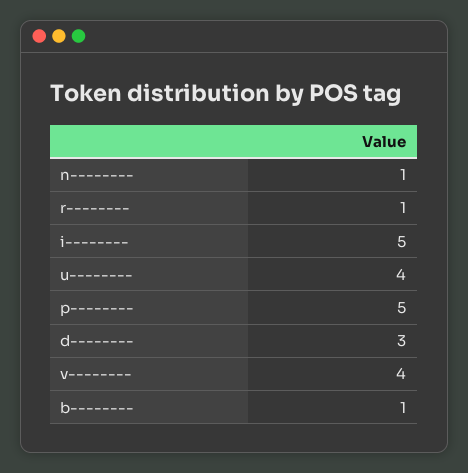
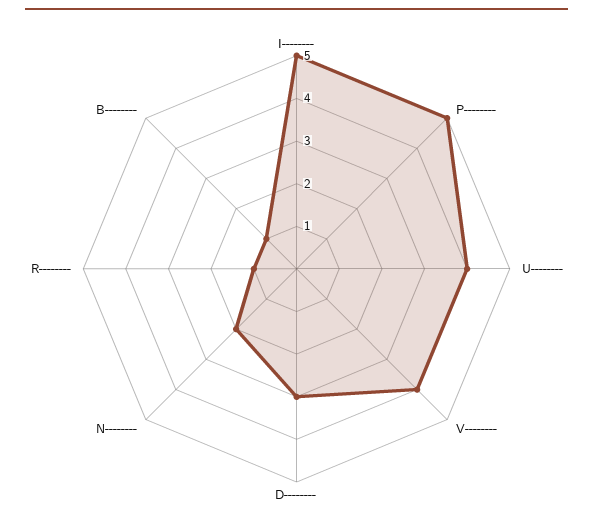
n--------: 1 -> 2

